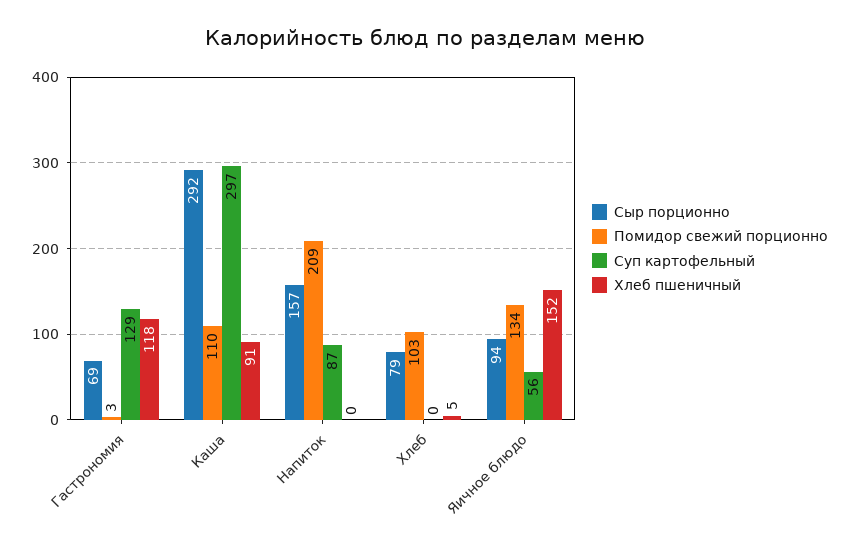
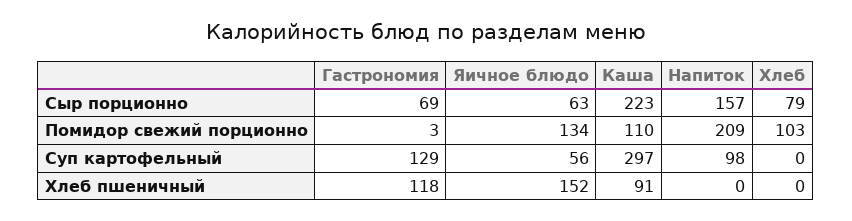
Сыр порционно, Каша: 292 -> 223
Суп картофельный, Напиток: 87 -> 98
Хлеб пшеничный, Хлеб: 5 -> 0
Сыр порционно, Яичное блюдо: 94 -> 63

